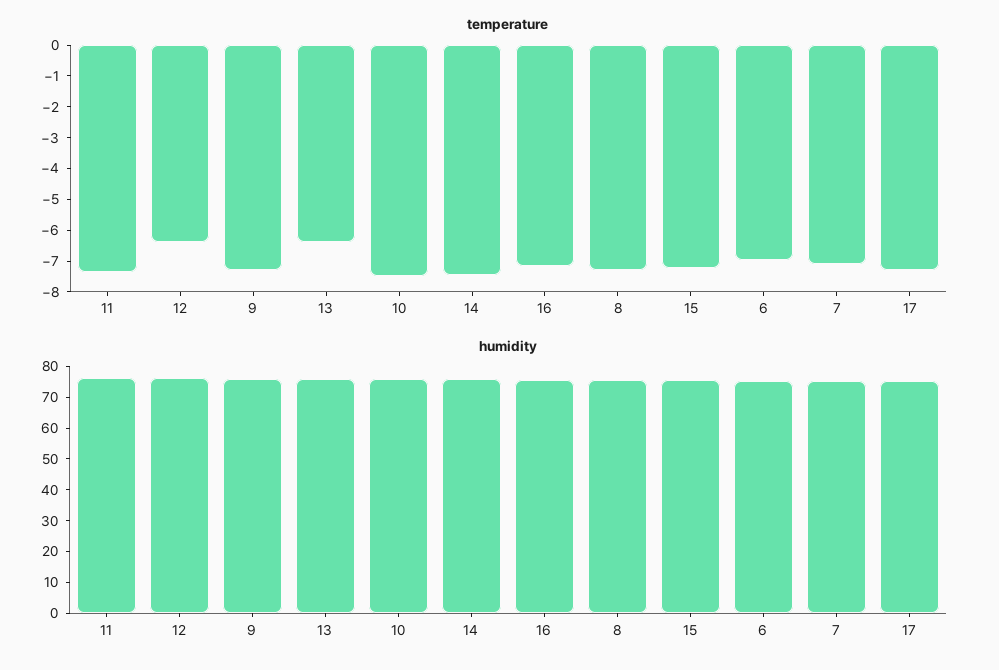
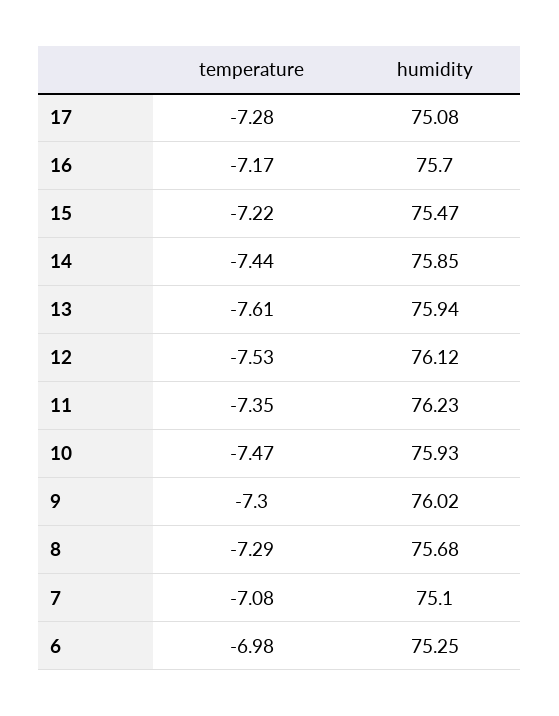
temperature, 12: -6.5 -> -7.53
temperature, 13: -6.5 -> -7.61

